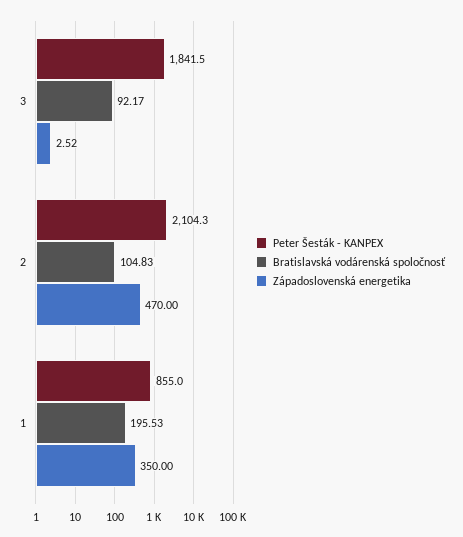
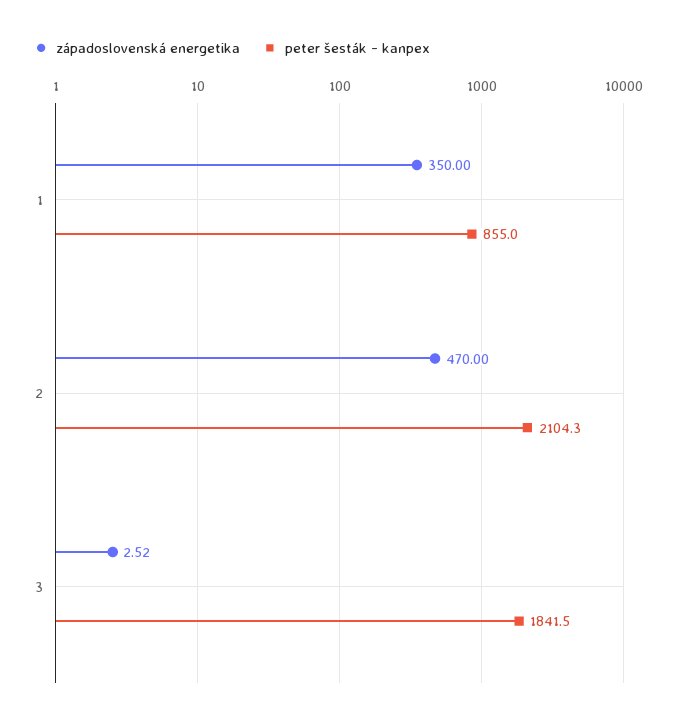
Bratislavská vodárenská spoločnosť, 3: 92.17 -> none
Bratislavská vodárenská spoločnosť, 2: 104.83 -> none
Bratislavská vodárenská spoločnosť, 1: 195.53 -> none

